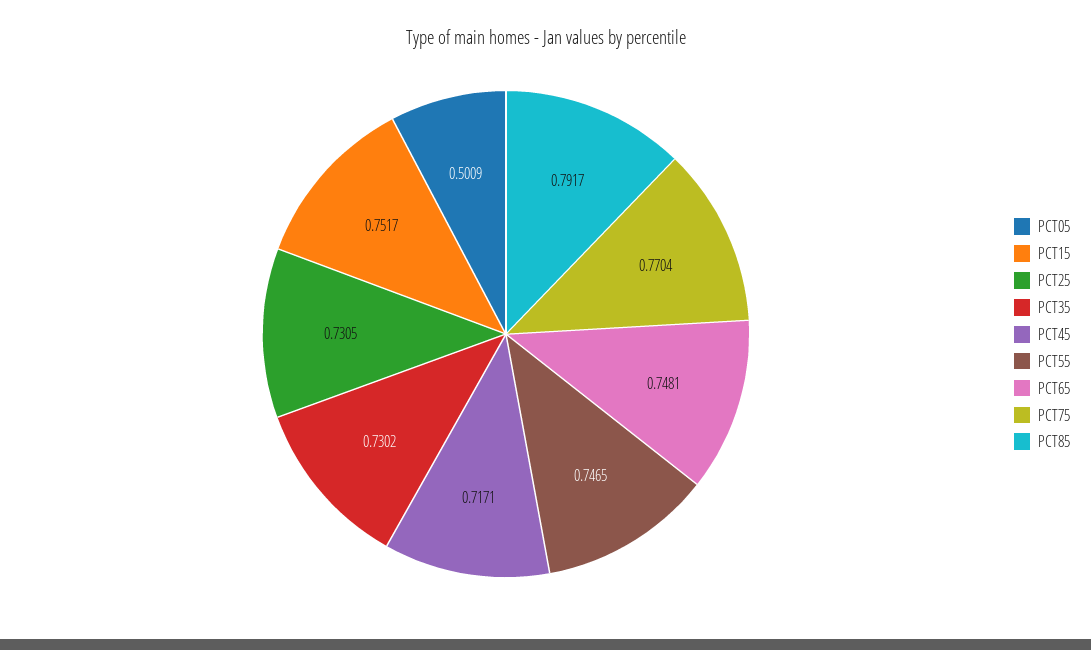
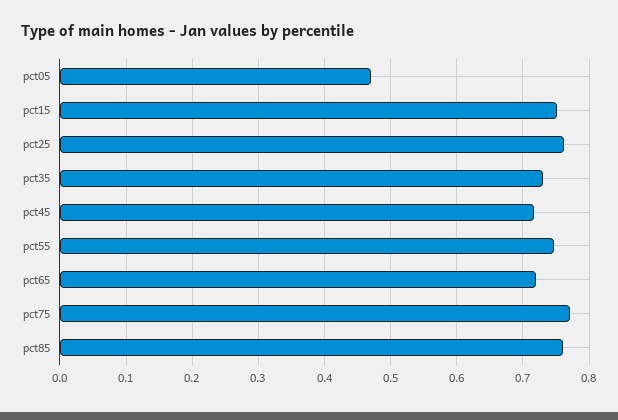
PCT05: 0.5009 -> 0.47
PCT25: 0.7305 -> 0.76
PCT65: 0.7481 -> 0.72
PCT85: 0.7917 -> 0.76

